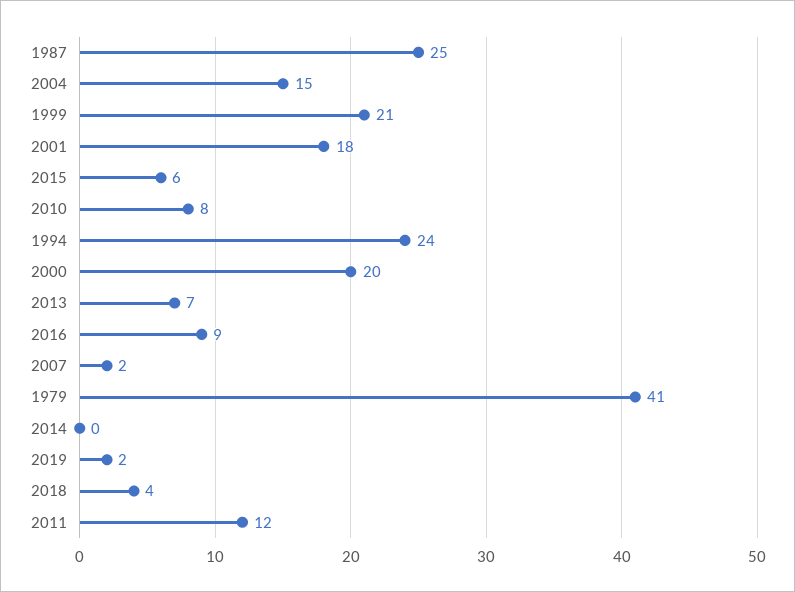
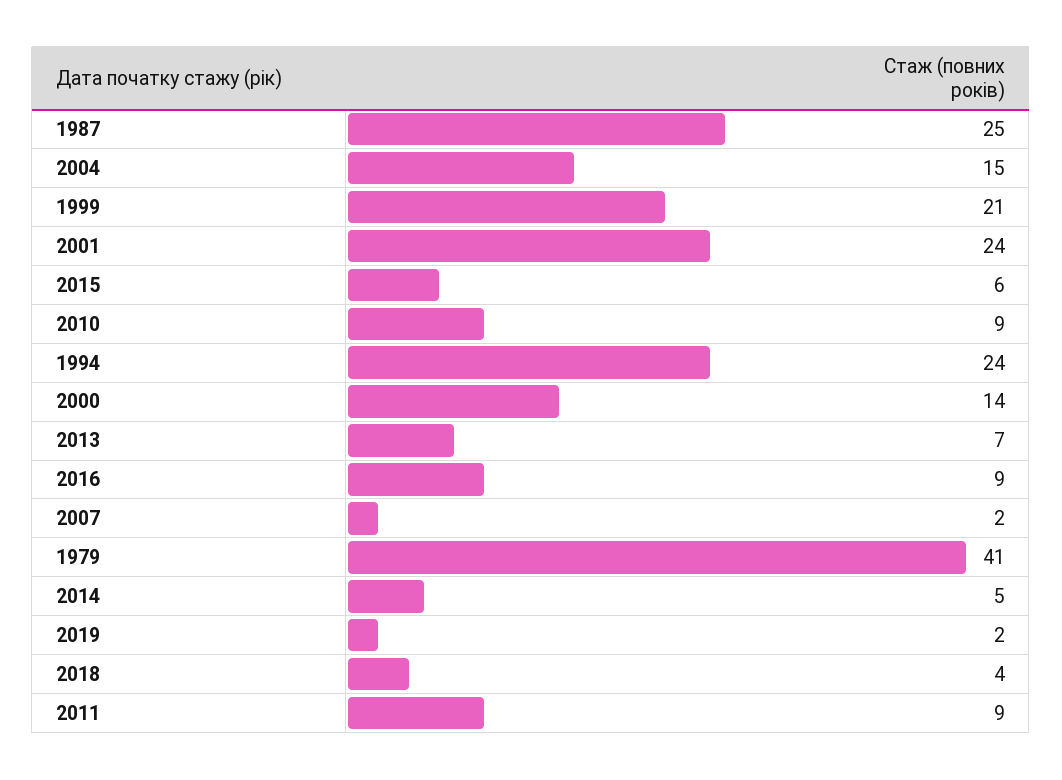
2001: 18 -> 24
2010: 8 -> 9
2000: 20 -> 14
2014: 0 -> 5
2011: 12 -> 9

